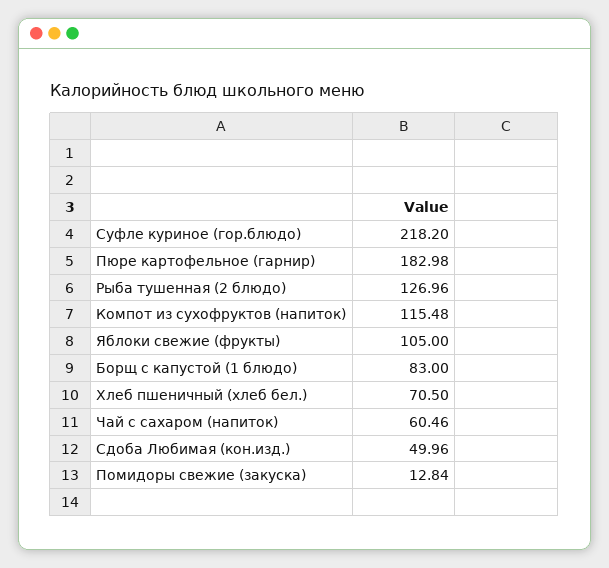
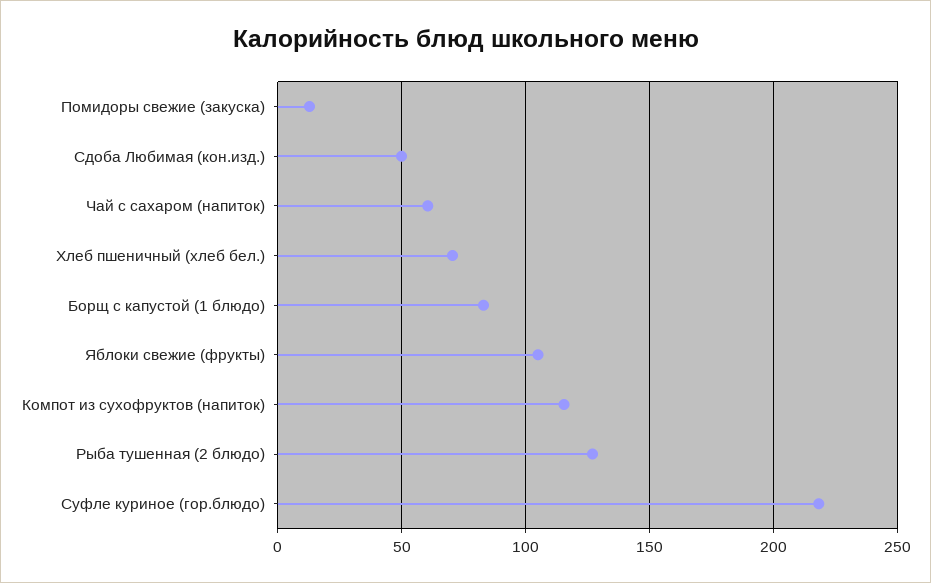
Пюре картофельное (гарнир): 182.98 -> none

